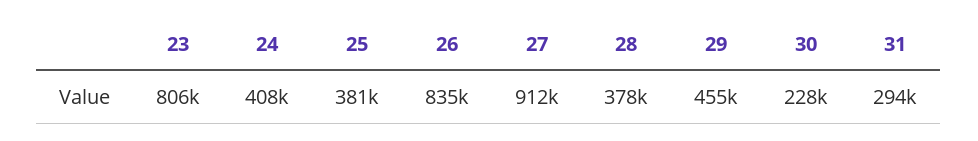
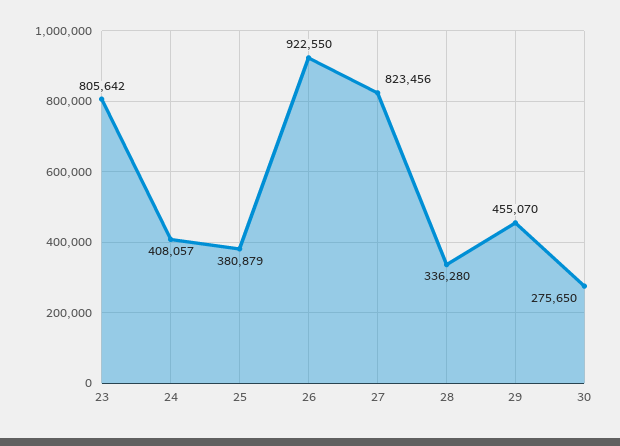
26: 835000 -> 922550
27: 912000 -> 823456
28: 378000 -> 336280
30: 228000 -> 275650
31: 294000 -> none

